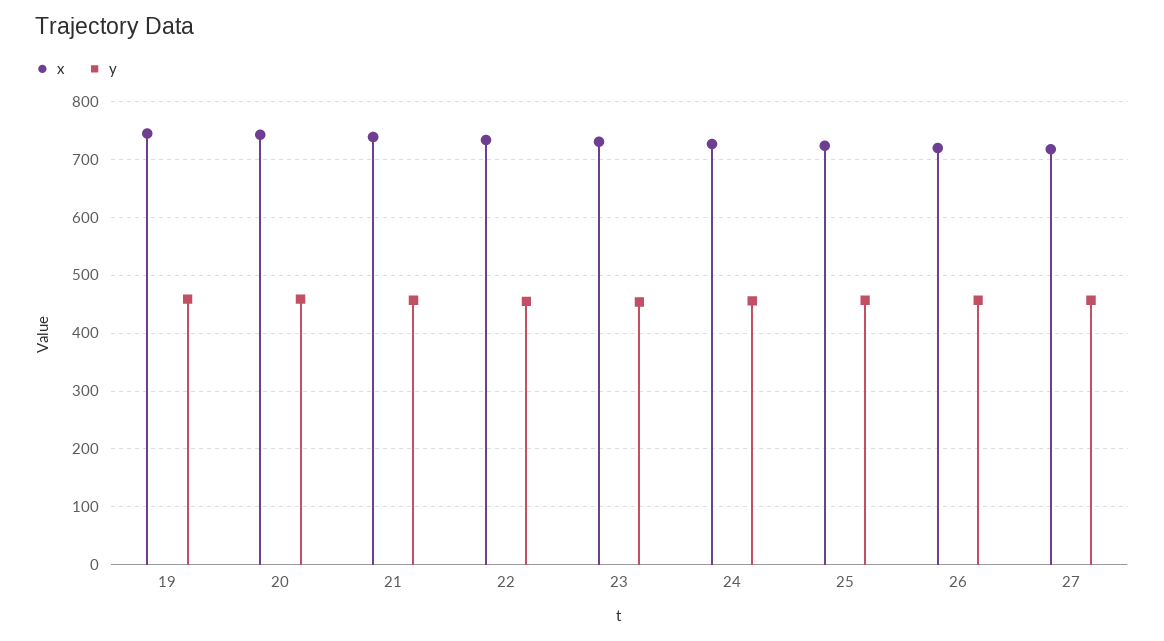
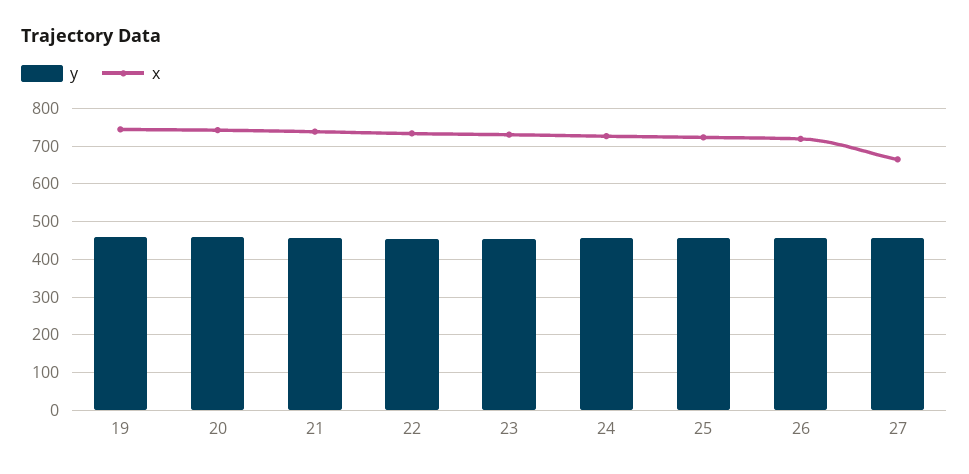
x, 27: 720 -> 660

